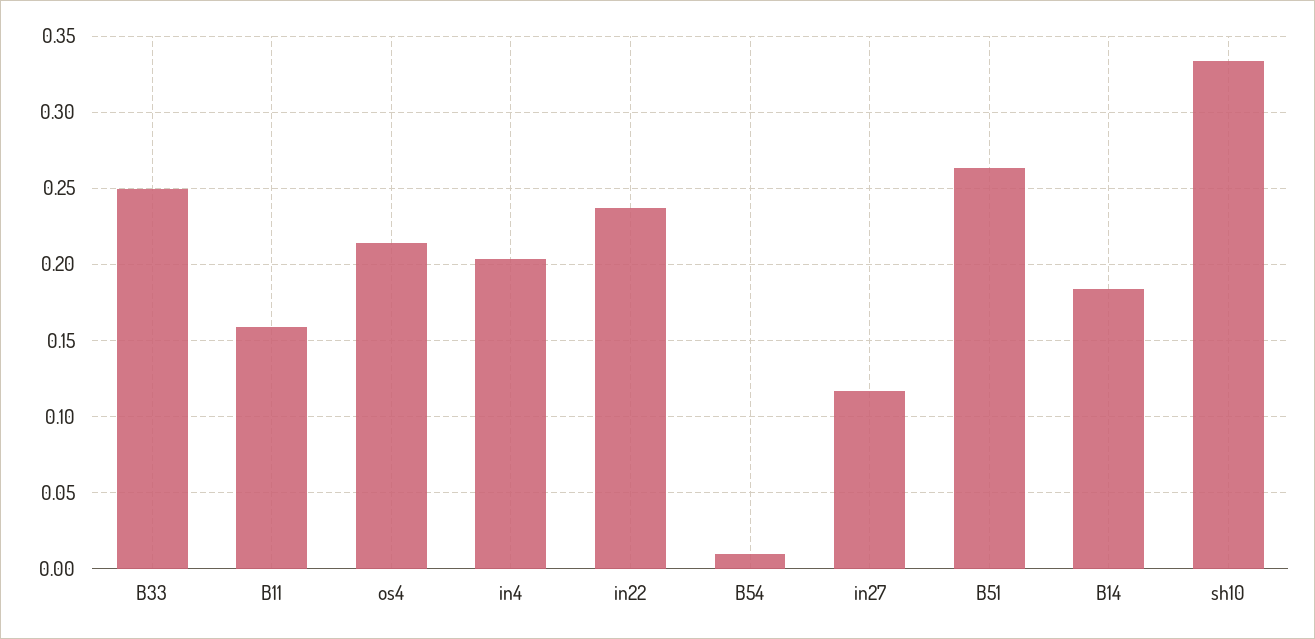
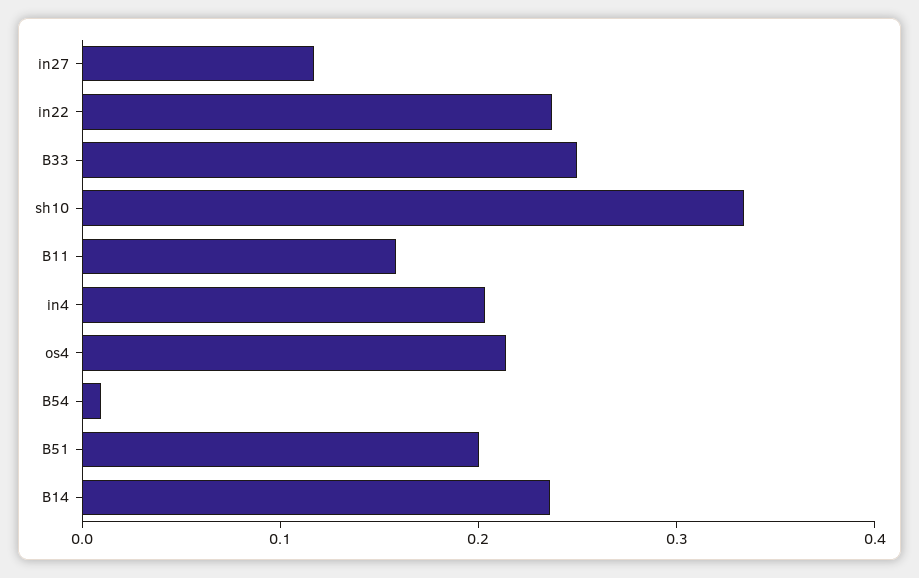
B51: 0.265 -> 0.2
B14: 0.185 -> 0.24

